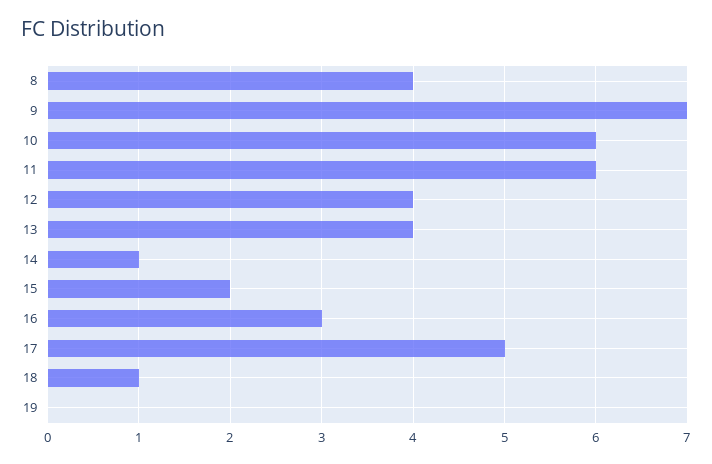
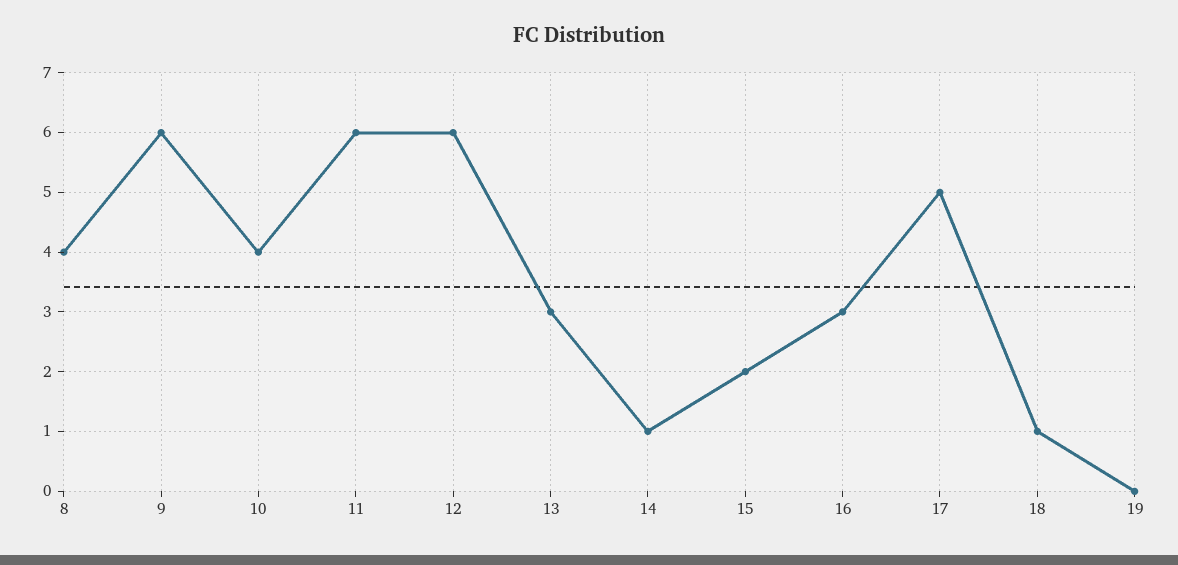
9: 7 -> 6
10: 6 -> 4
12: 4 -> 6
13: 4 -> 3

